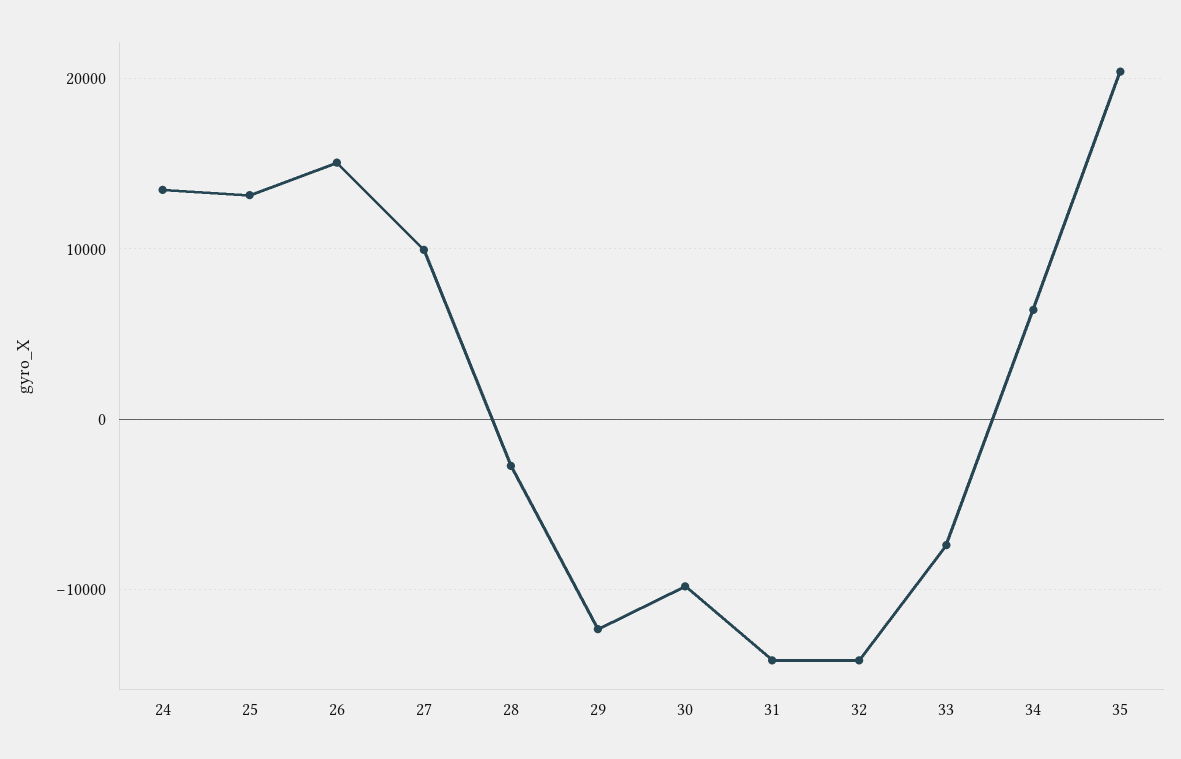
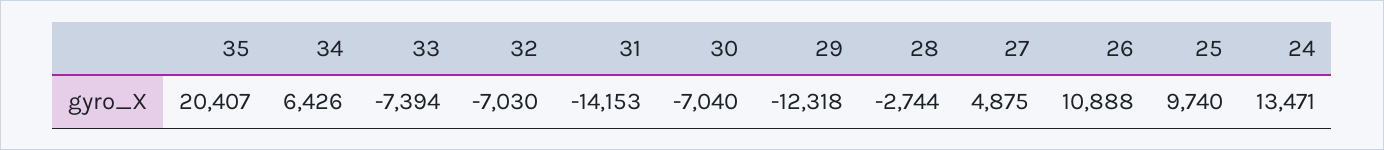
25: 13000 -> 9740
26: 15000 -> 10888
27: 10000 -> 4875
30: -10000 -> -7040
32: -14000 -> -7030

